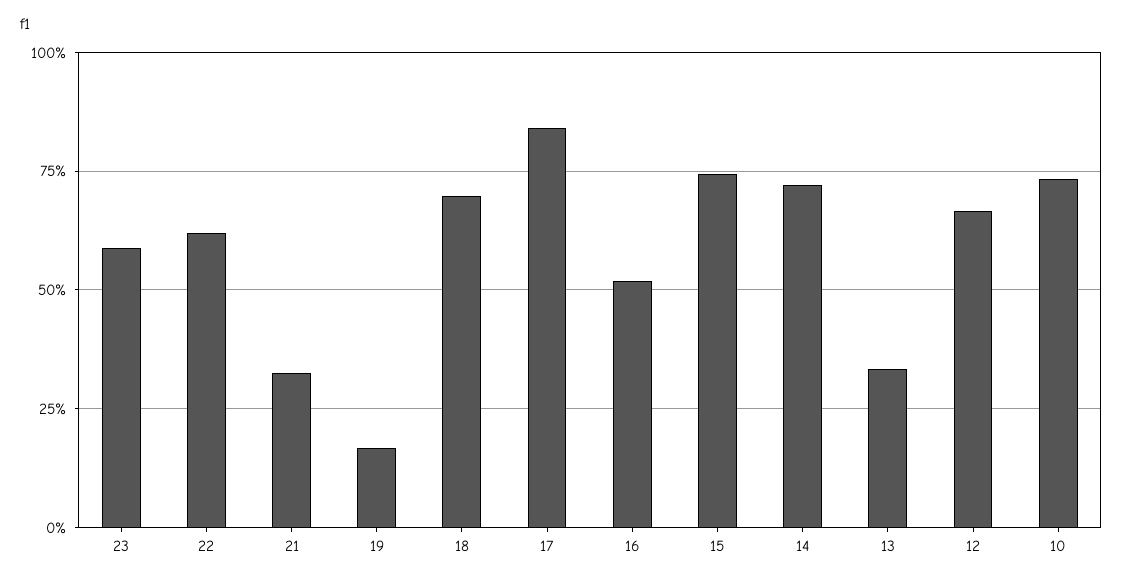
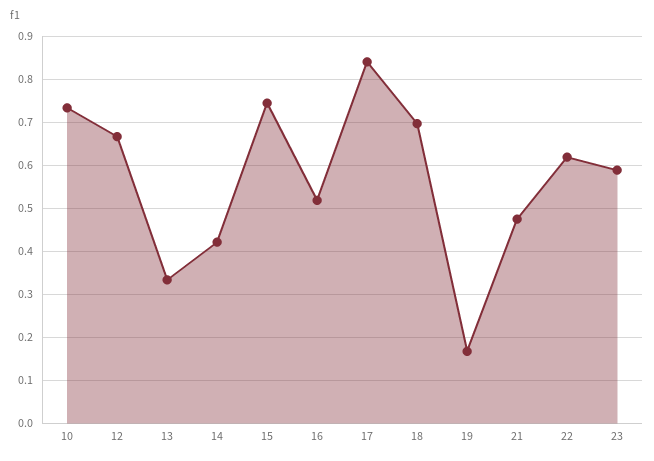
21: 0.325 -> 0.48
14: 0.725 -> 0.42

